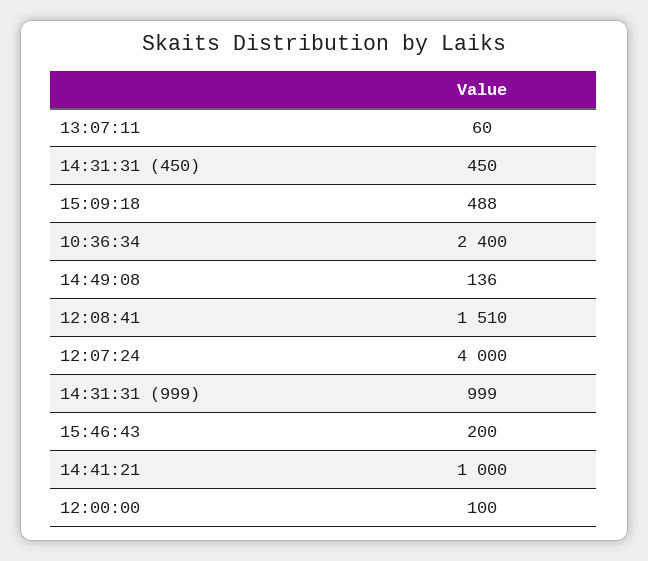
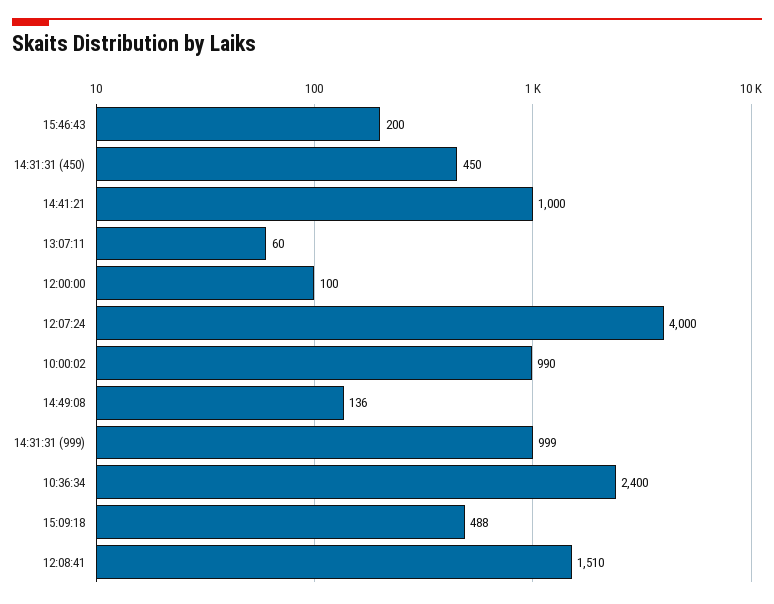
10:00:02: none -> 990

